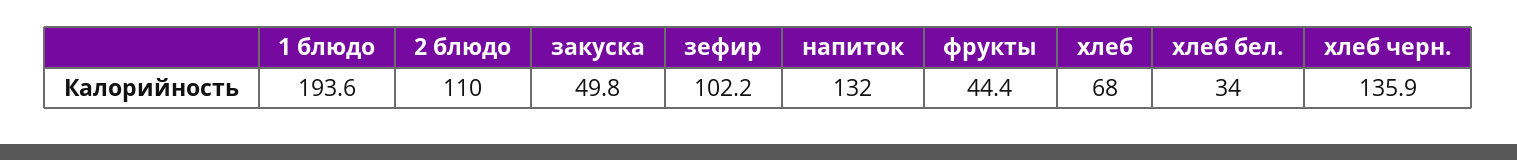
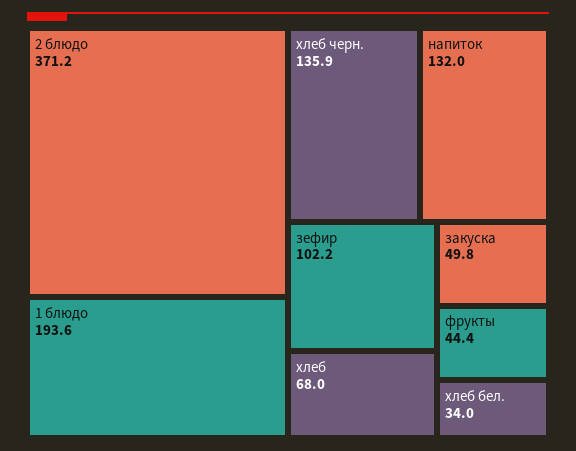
2 блюдо: 110 -> 371.2

